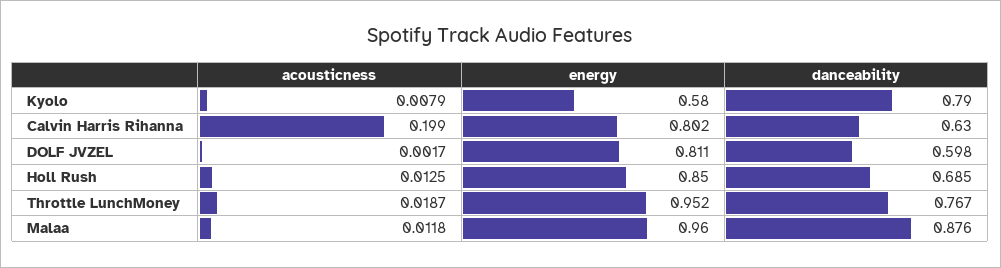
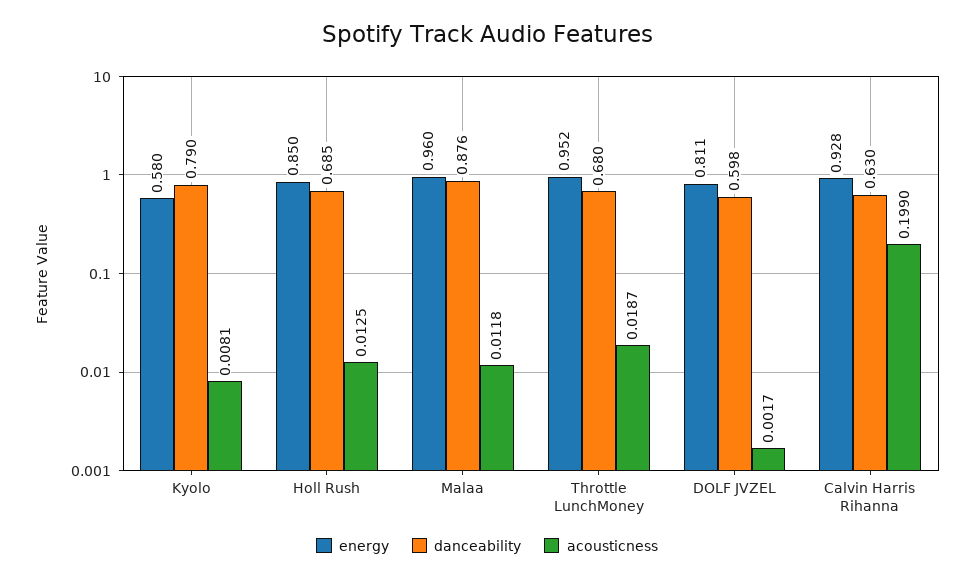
acousticness, Kyolo: 0.0079 -> 0.0081
energy, Calvin Harris Rihanna: 0.802 -> 0.928
danceability, Throttle LunchMoney: 0.767 -> 0.68

